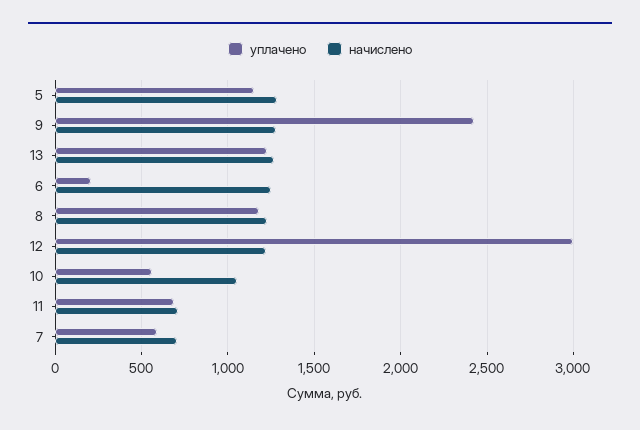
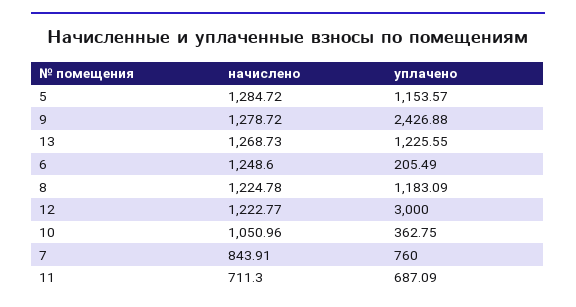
уплачено, 10: 550 -> 362.75
уплачено, 7: 600 -> 760
начислено, 7: 700 -> 843.91

